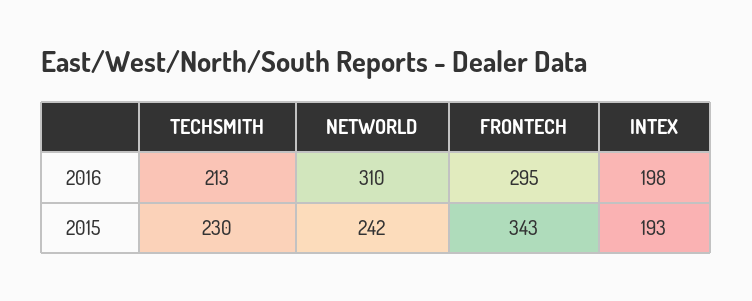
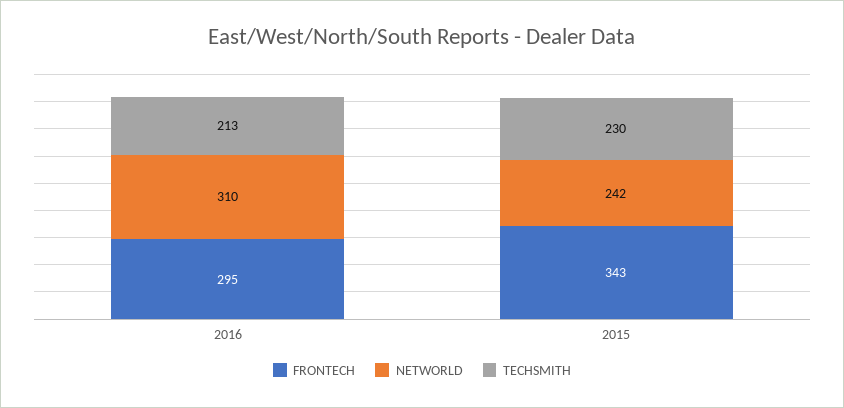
INTEX, 2016: 198 -> none
INTEX, 2015: 193 -> none

